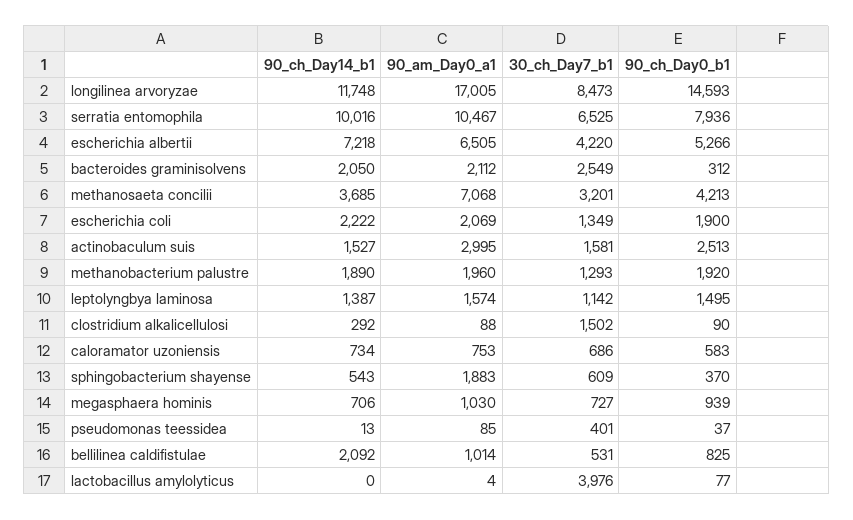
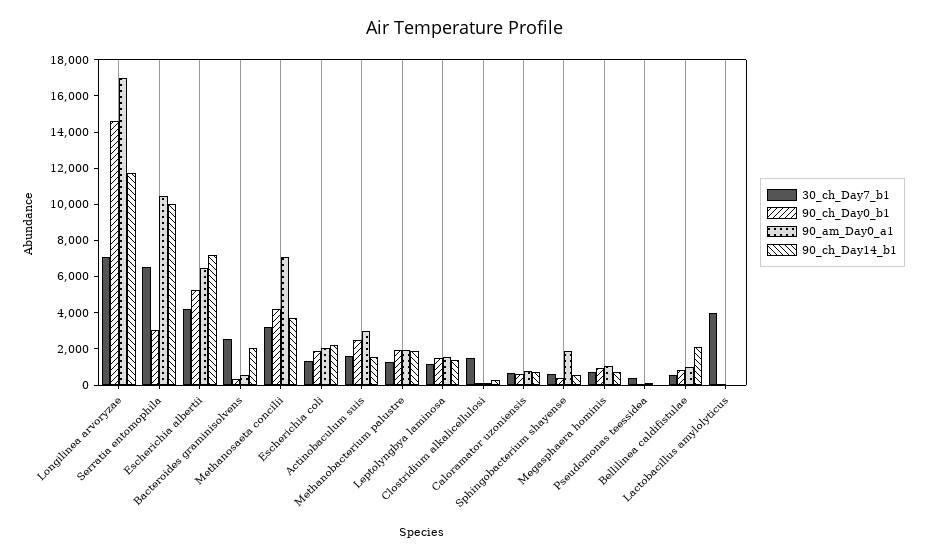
30_ch_Day7_b1, longilinea arvoryzae: 8473 -> 7000
90_ch_Day0_b1, serratia entomophila: 7936 -> 3000
90_am_Day0_a1, bacteroides graminisolvens: 2112 -> 500

